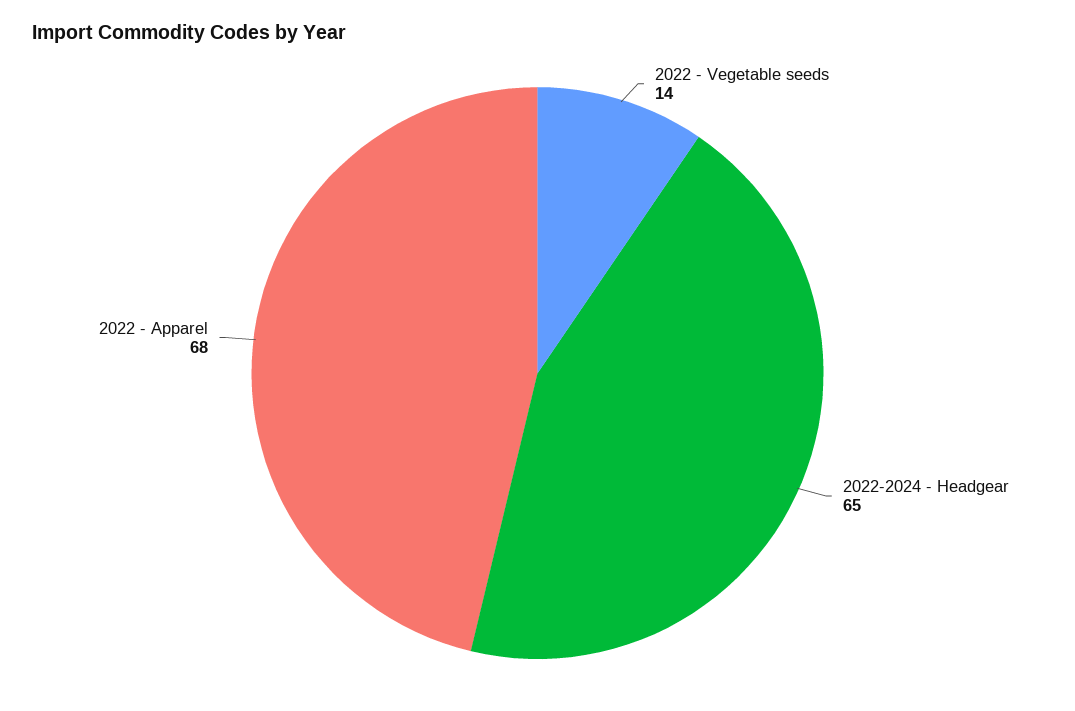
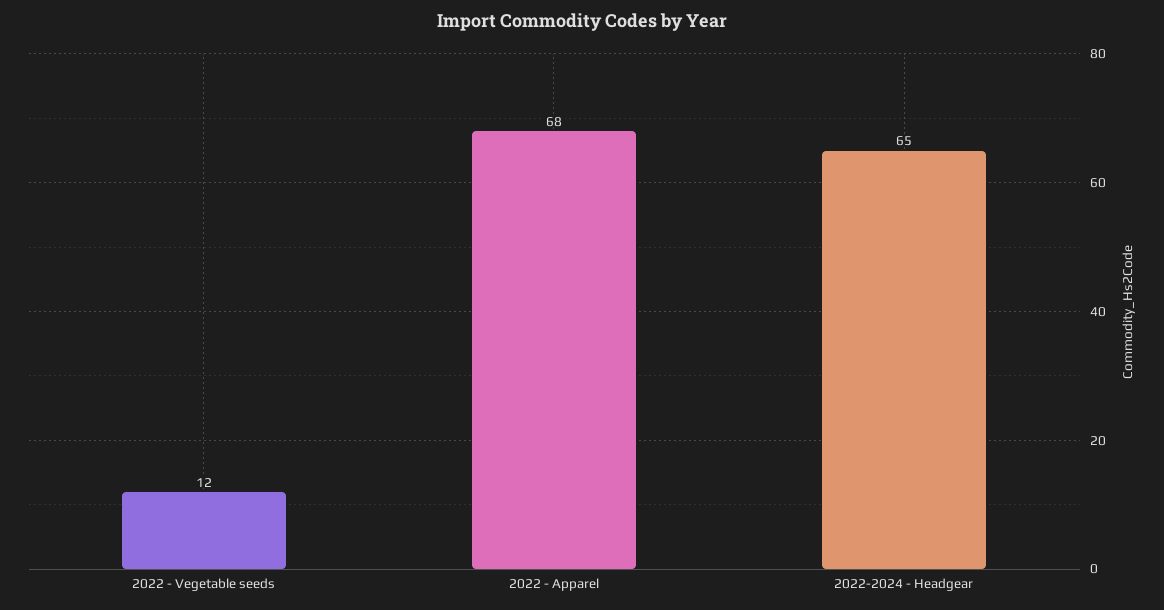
2022 - Vegetable seeds: 14 -> 12

